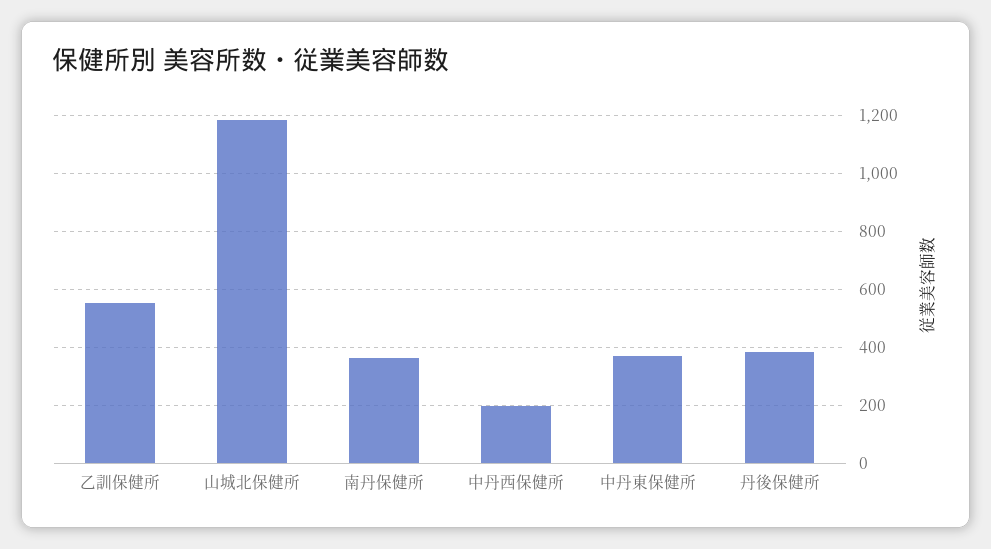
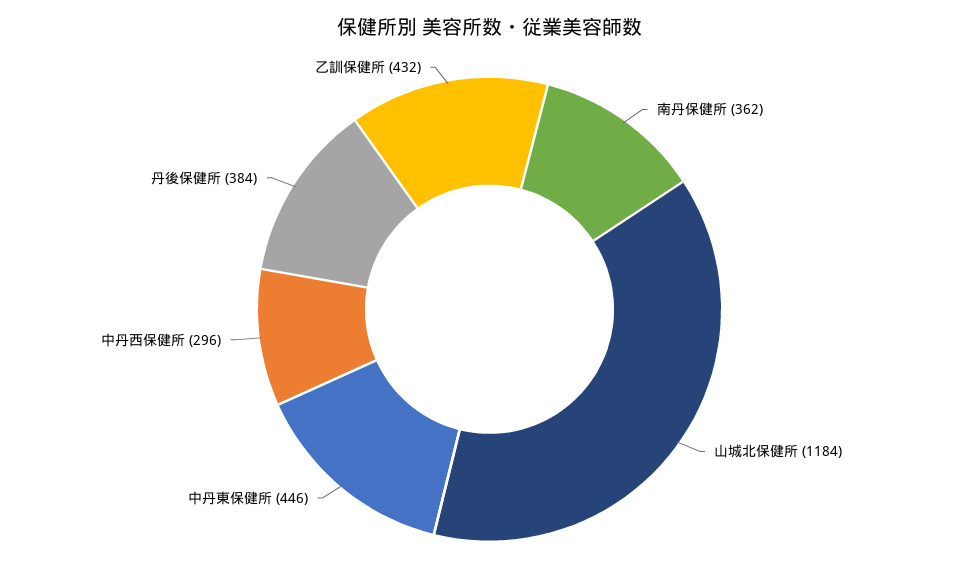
乙訓保健所: 550 -> 432
中丹西保健所: 200 -> 296
中丹東保健所: 375 -> 446

